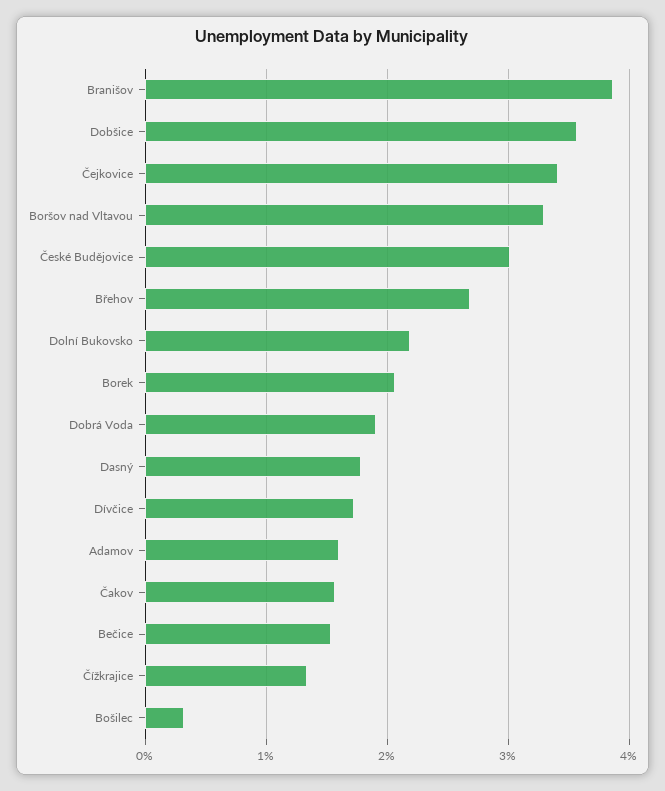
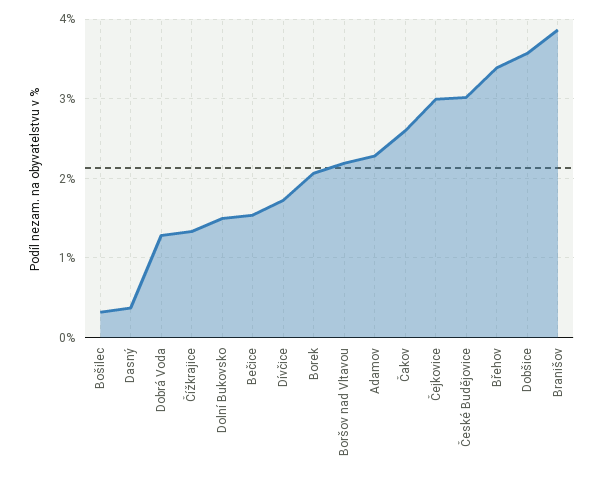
Čejkovice: 3.4 -> 3
Boršov nad Vltavou: 3.3 -> 2.2
Břehov: 2.7 -> 3.4
Dolní Bukovsko: 2.2 -> 1.5
Dobrá Voda: 1.9 -> 1.3
Dasný: 1.8 -> 0.4
Adamov: 1.6 -> 2.3
Čakov: 1.6 -> 2.6

